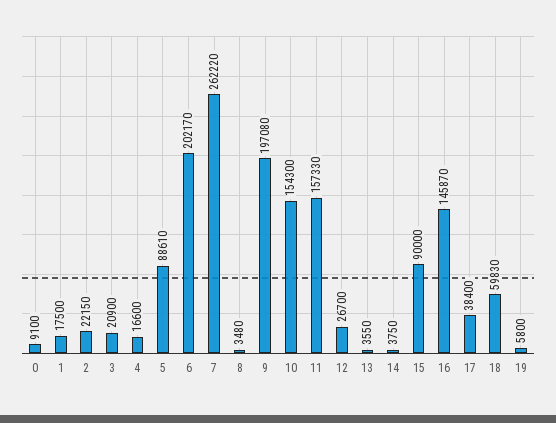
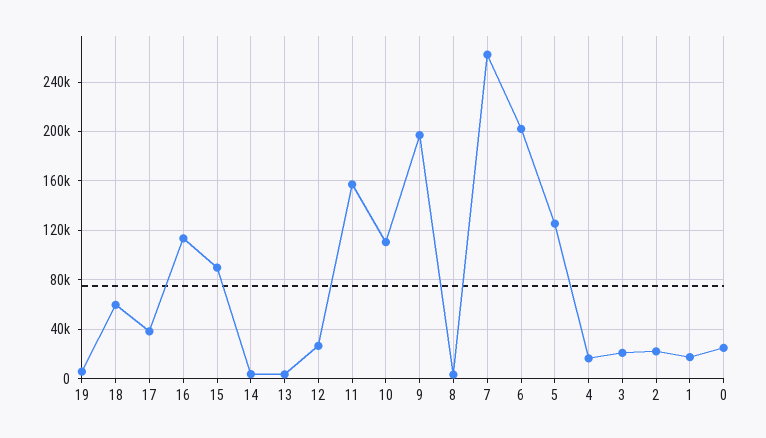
0: 9100 -> 25000
5: 88610 -> 125000
10: 154300 -> 110000
16: 145870 -> 115000

